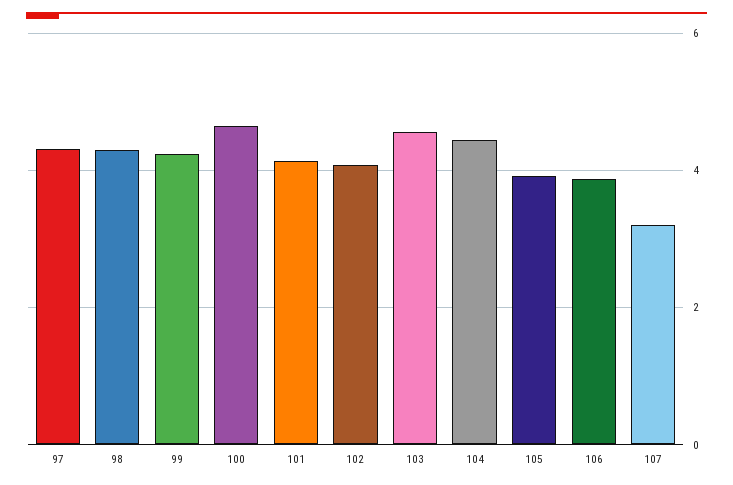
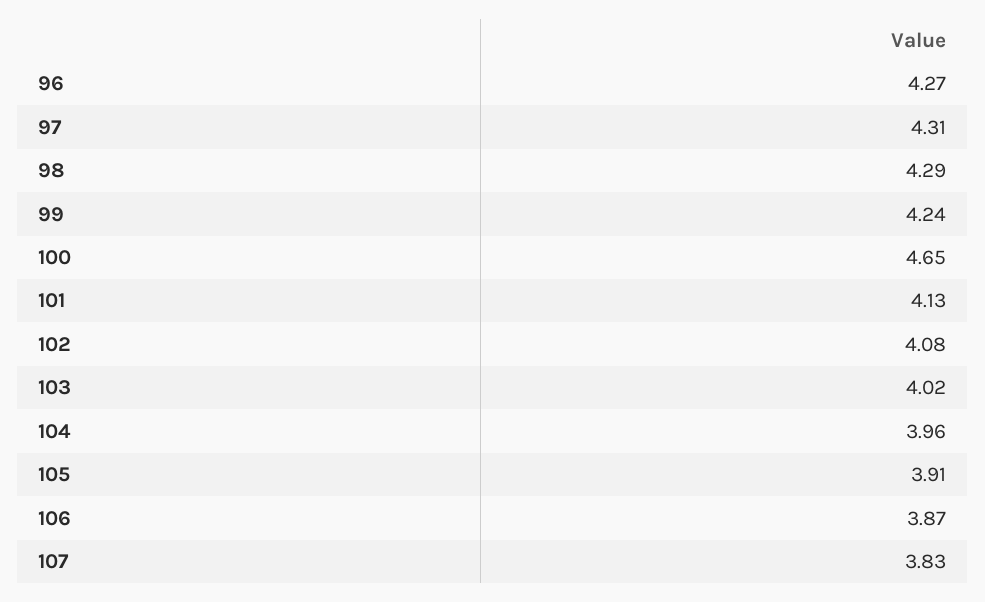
103: 4.6 -> 4.02
104: 4.4 -> 3.96
107: 3.2 -> 3.83
96: none -> 4.27

